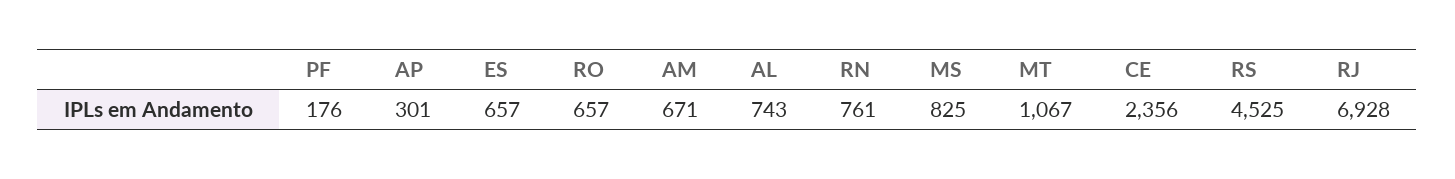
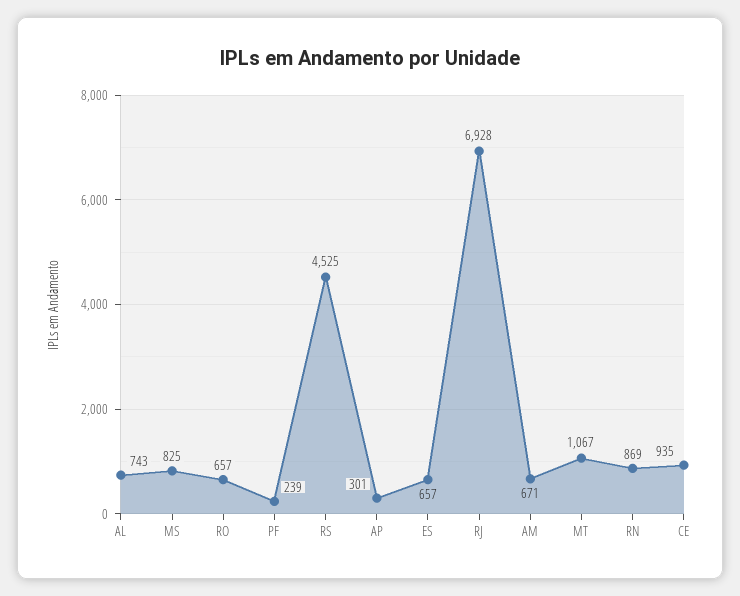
PF: 176 -> 239
RN: 761 -> 869
CE: 2356 -> 935

